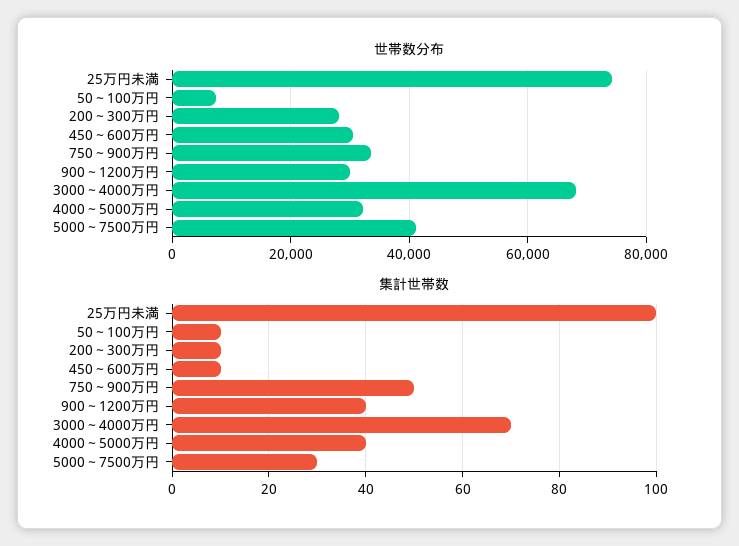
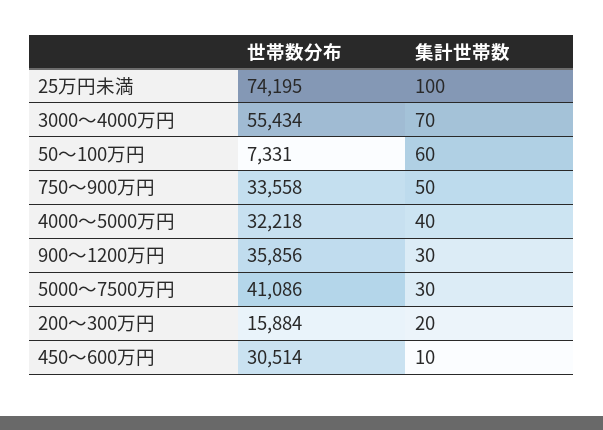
世帯数分布, 200～300万円: 28000 -> 15884
世帯数分布, 900～1200万円: 30000 -> 35856
世帯数分布, 3000～4000万円: 68000 -> 55434
集計世帯数, 50～100万円: 10 -> 60
集計世帯数, 200～300万円: 10 -> 20
集計世帯数, 900～1200万円: 40 -> 30

